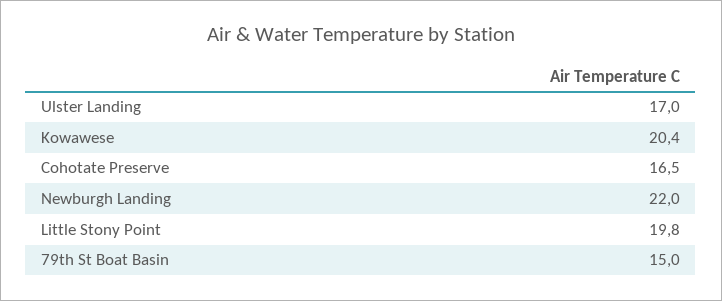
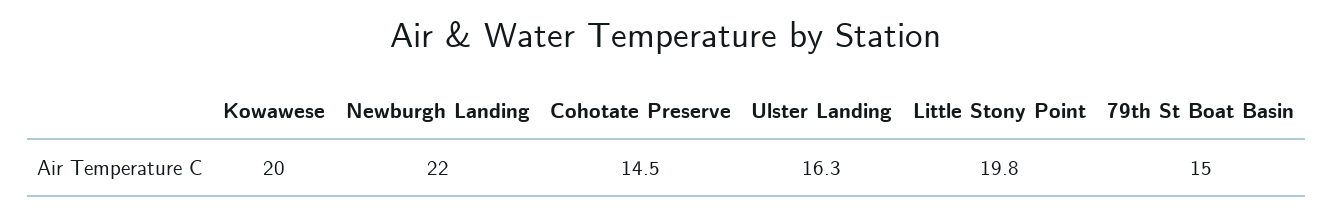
Ulster Landing: 17 -> 16.3
Kowawese: 20.4 -> 20
Cohotate Preserve: 16.5 -> 14.5

